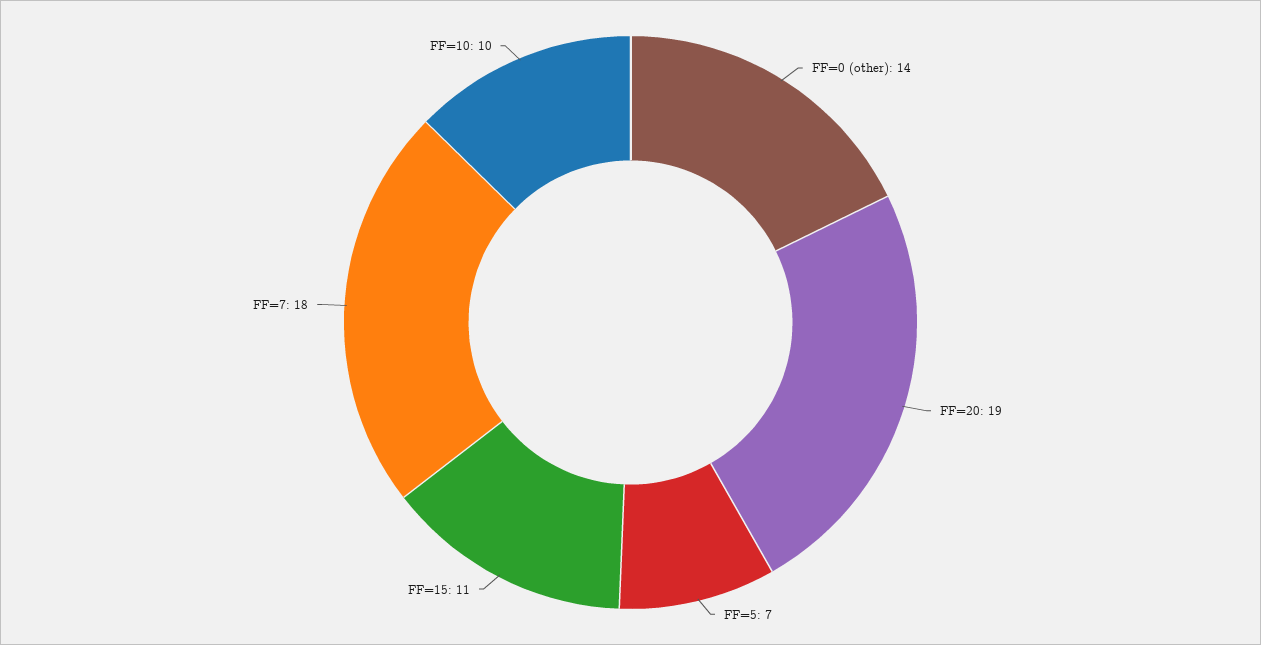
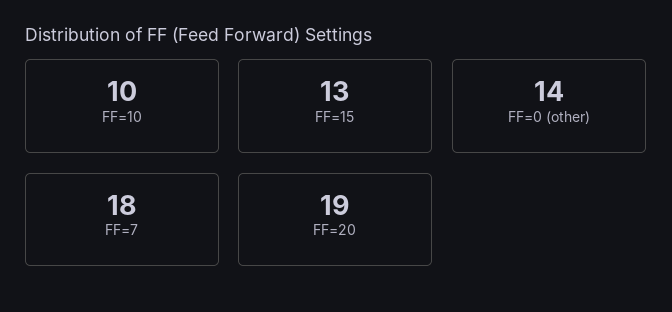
FF=5: 7 -> none
FF=15: 11 -> 13

